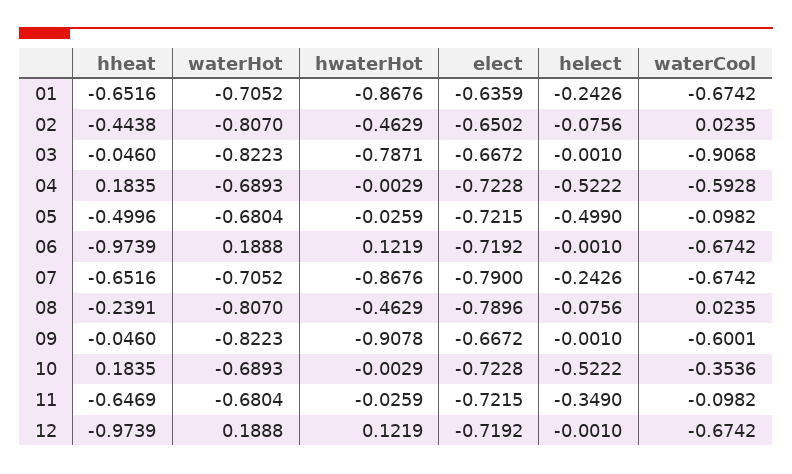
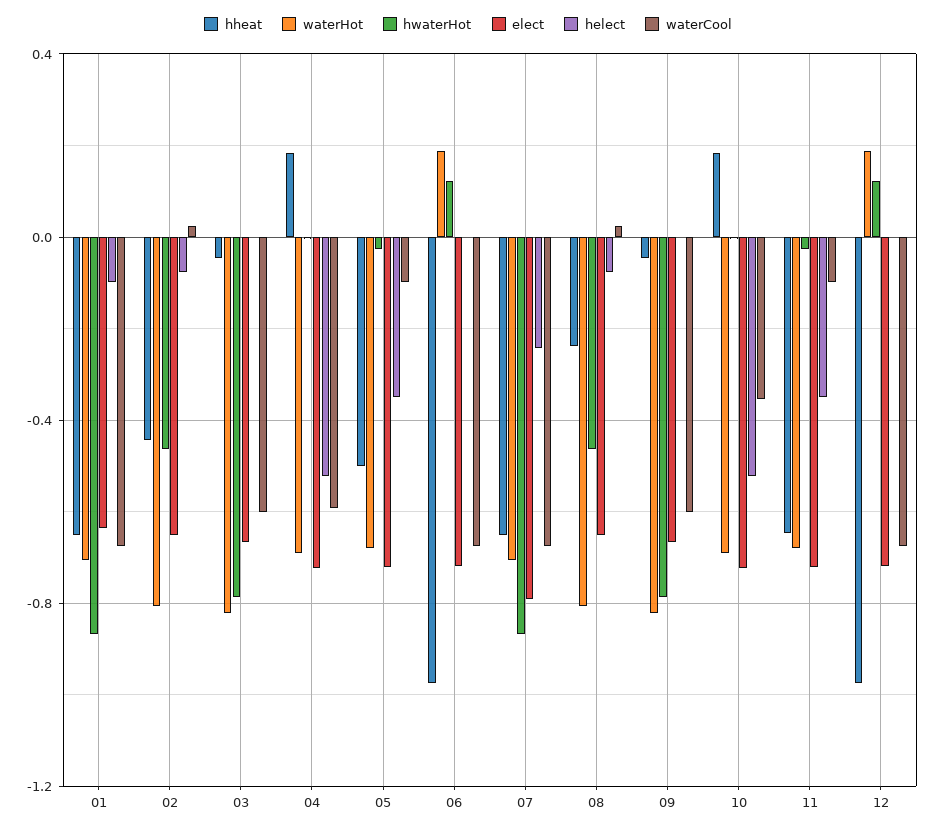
helect, 01: -0.2426 -> -0.1
waterCool, 03: -0.9068 -> -0.6
helect, 05: -0.499 -> -0.35
elect, 08: -0.7896 -> -0.65
hwaterHot, 09: -0.9078 -> -0.8

